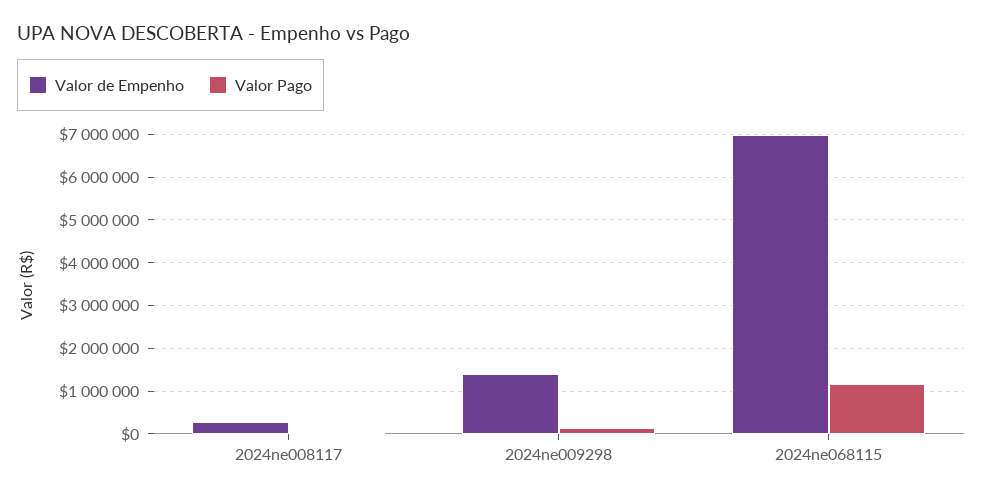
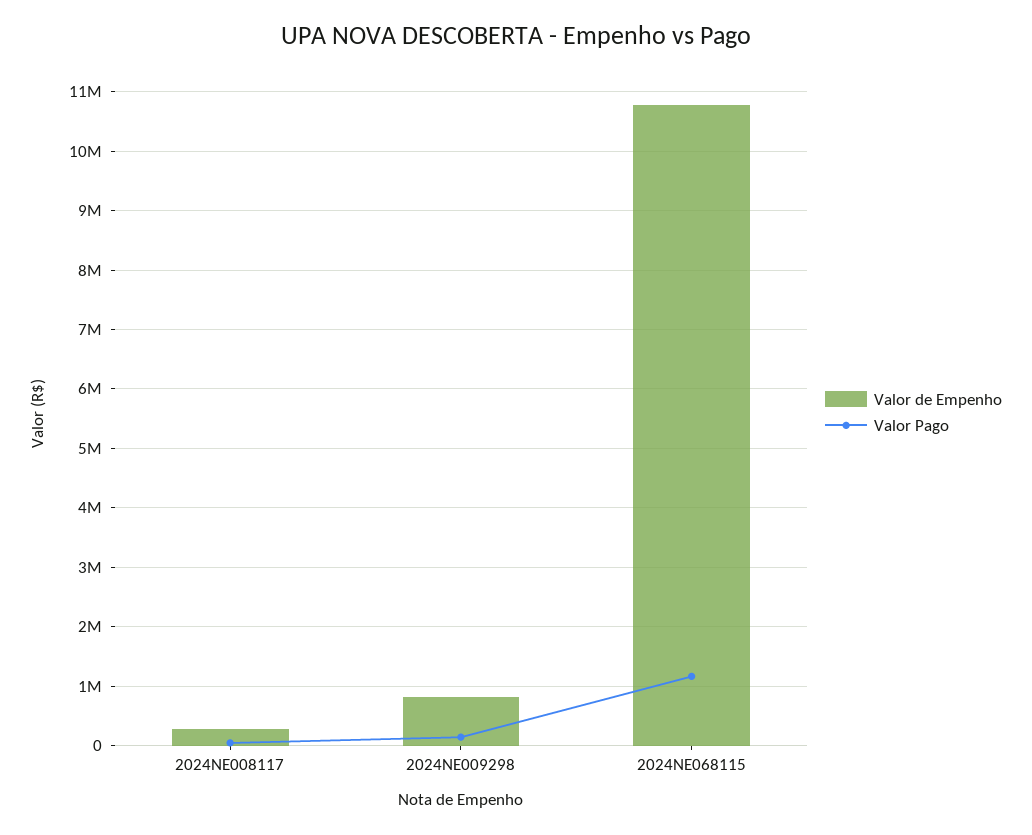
Valor de Empenho, 2024ne009298: 1400000 -> 800000
Valor de Empenho, 2024ne068115: 7000000 -> 10800000

